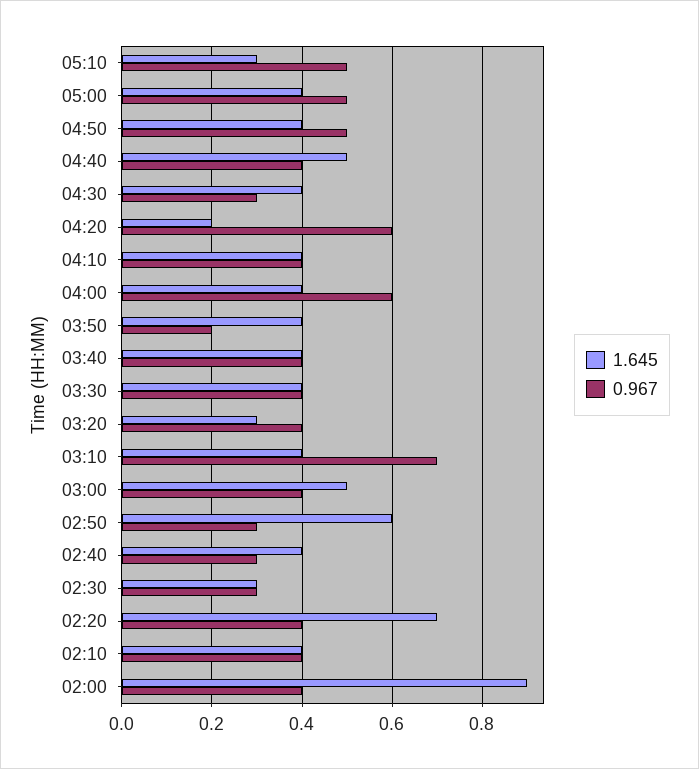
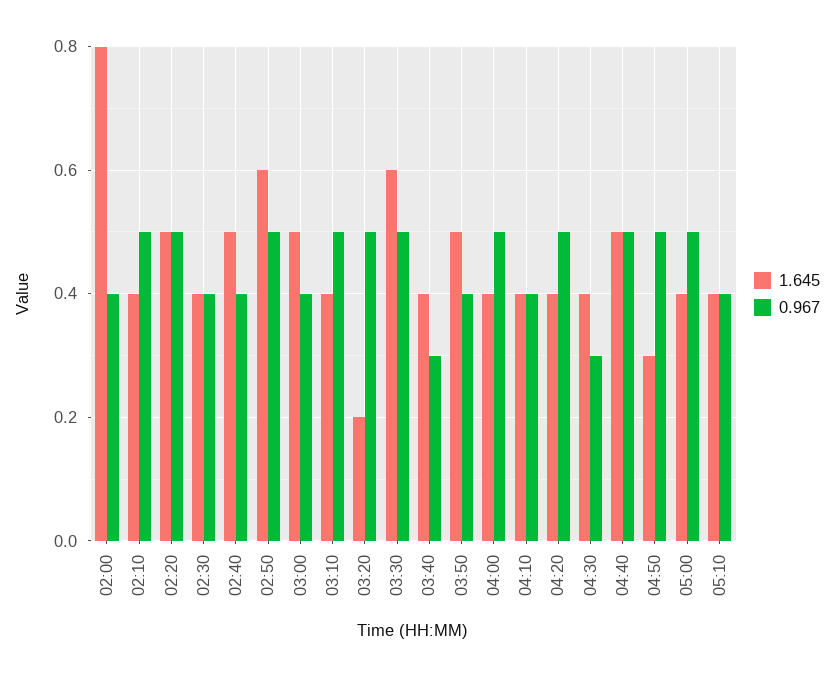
1.645, 05:10: 0.3 -> 0.4
0.967, 05:10: 0.5 -> 0.4
1.645, 04:50: 0.4 -> 0.3
0.967, 04:40: 0.4 -> 0.5
1.645, 04:20: 0.2 -> 0.4
0.967, 04:20: 0.6 -> 0.5
0.967, 04:00: 0.6 -> 0.5
1.645, 03:50: 0.4 -> 0.5
0.967, 03:50: 0.2 -> 0.4
0.967, 03:40: 0.4 -> 0.3
1.645, 03:30: 0.4 -> 0.6
0.967, 03:30: 0.4 -> 0.5
1.645, 03:20: 0.3 -> 0.2
0.967, 03:20: 0.4 -> 0.5
0.967, 03:10: 0.7 -> 0.5
0.967, 02:50: 0.3 -> 0.5
1.645, 02:40: 0.4 -> 0.5
0.967, 02:40: 0.3 -> 0.4
1.645, 02:30: 0.3 -> 0.4
0.967, 02:30: 0.3 -> 0.4
1.645, 02:20: 0.7 -> 0.5
0.967, 02:20: 0.4 -> 0.5
0.967, 02:10: 0.4 -> 0.5
1.645, 02:00: 0.9 -> 0.8

